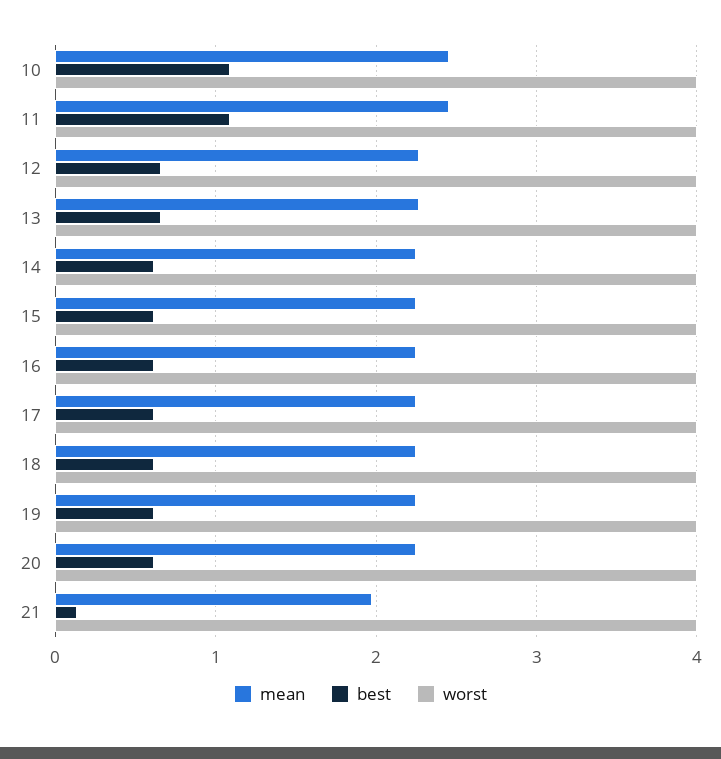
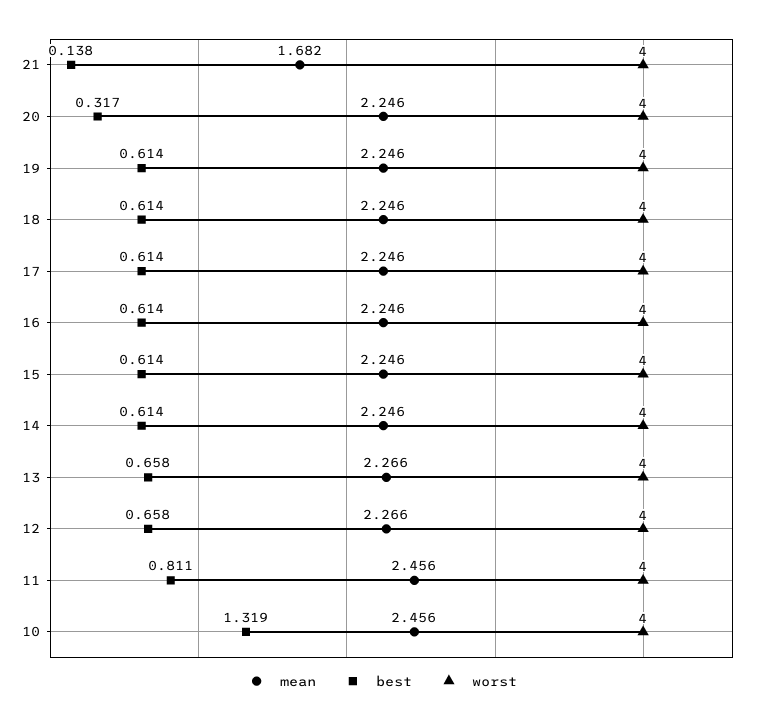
best, 10: 1.1 -> 1.319
best, 11: 1.1 -> 0.811
best, 20: 0.6 -> 0.317
mean, 21: 2 -> 1.682

